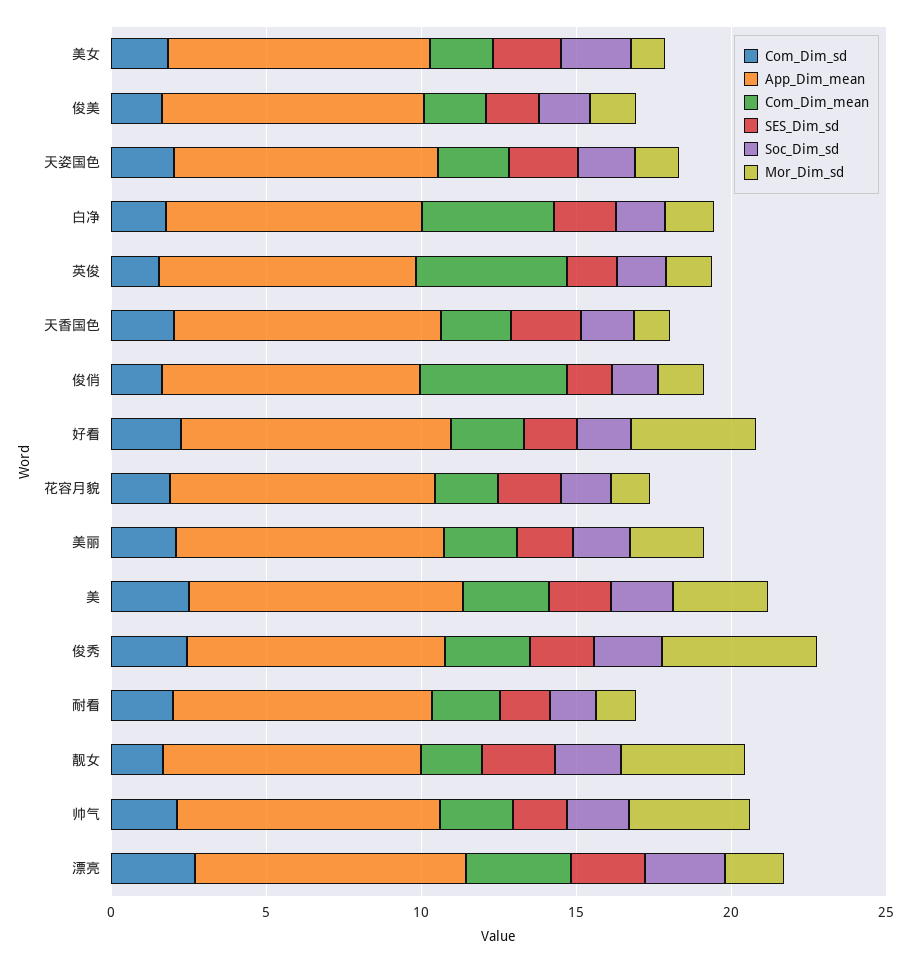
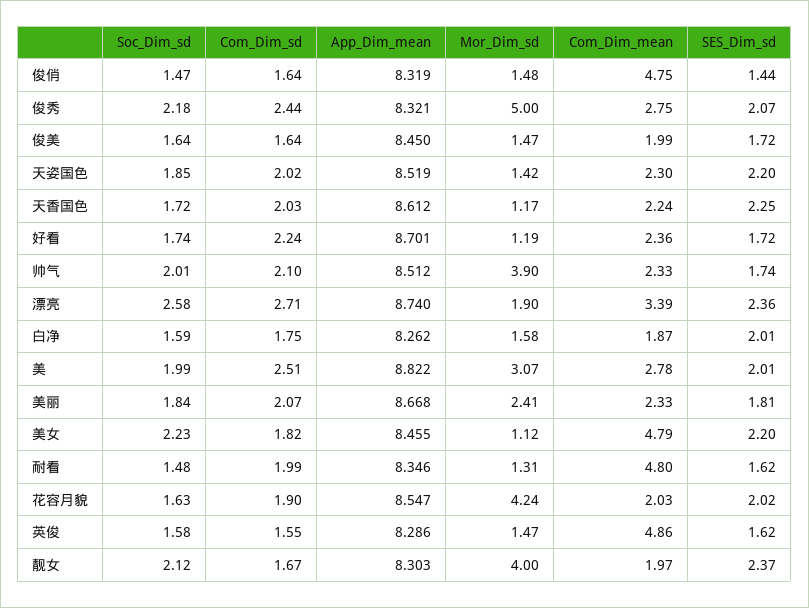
Com_Dim_mean, 美女: 2 -> 4.79
Com_Dim_mean, 白净: 4 -> 1.87
Mor_Dim_sd, 好看: 4 -> 1.19
Mor_Dim_sd, 花容月貌: 1 -> 4.24
Com_Dim_mean, 耐看: 2 -> 4.8

